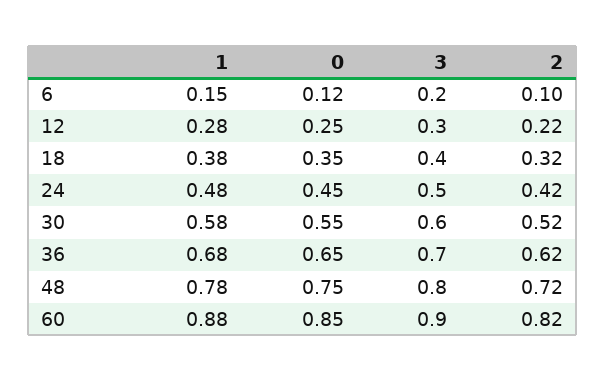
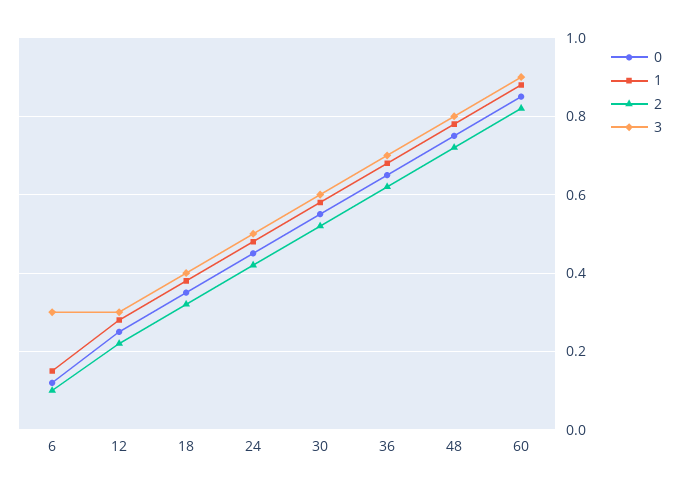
3, 6: 0.2 -> 0.3

